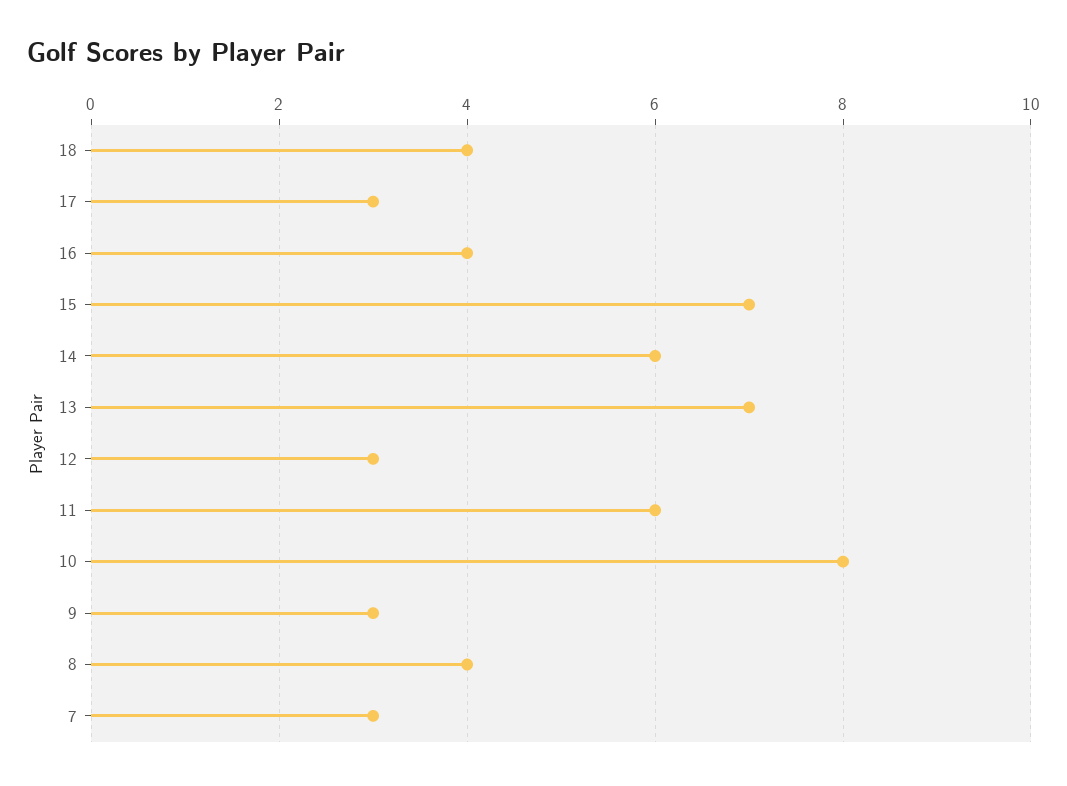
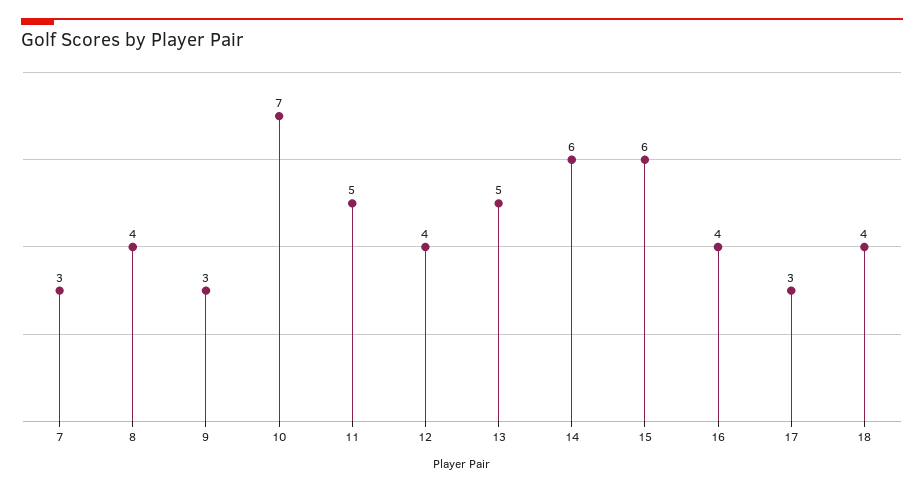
15: 7 -> 6
13: 7 -> 5
12: 3 -> 4
11: 6 -> 5
10: 8 -> 7

